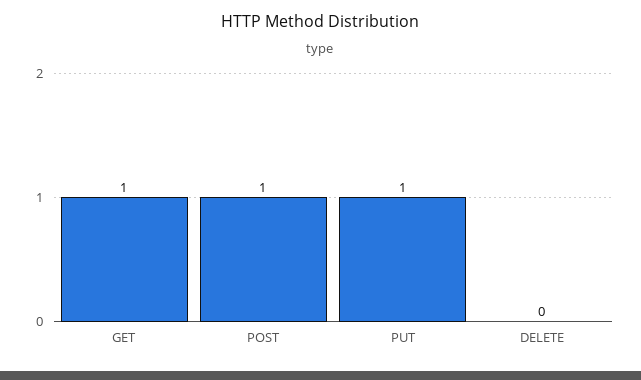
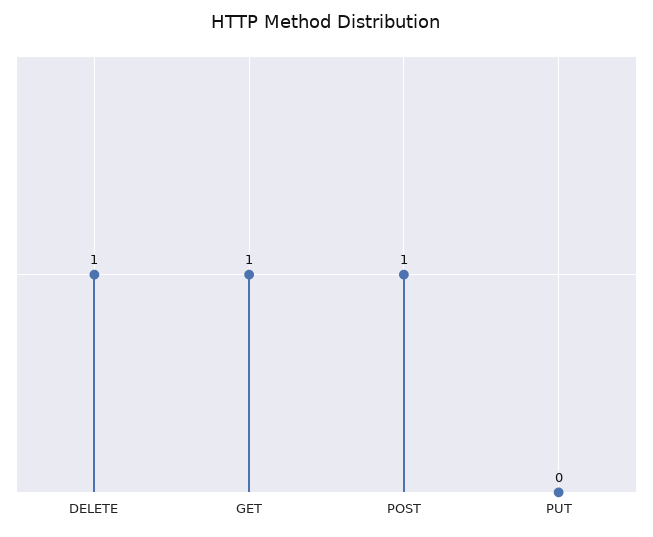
PUT: 1 -> 0
DELETE: 0 -> 1

